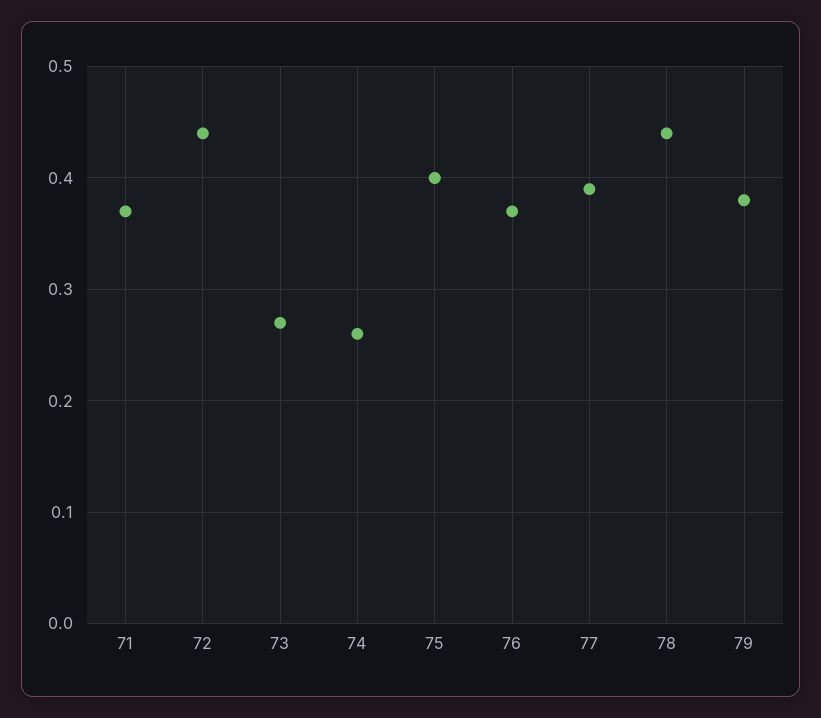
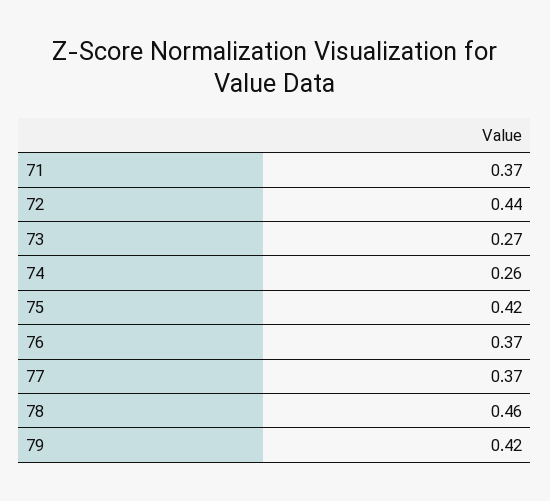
75: 0.4 -> 0.42
77: 0.39 -> 0.37
78: 0.44 -> 0.46
79: 0.38 -> 0.42

